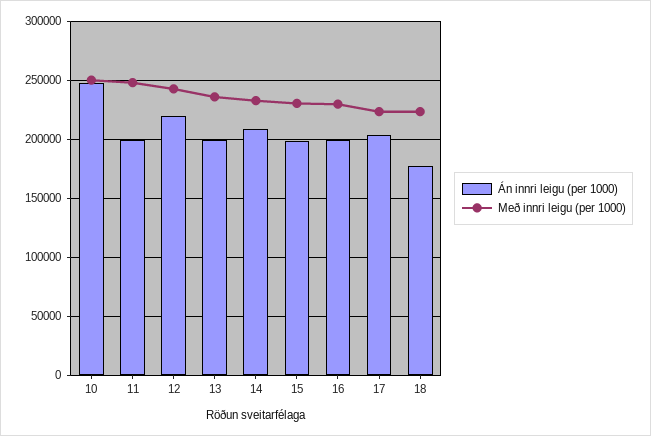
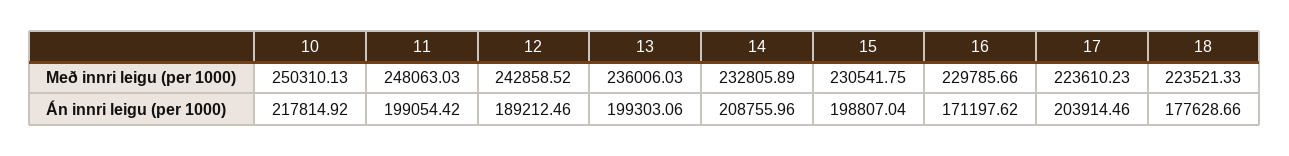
Án innri leigu (per 1000), 10: 250000 -> 217814.92
Án innri leigu (per 1000), 12: 220000 -> 189212.46
Án innri leigu (per 1000), 16: 200000 -> 171197.62

